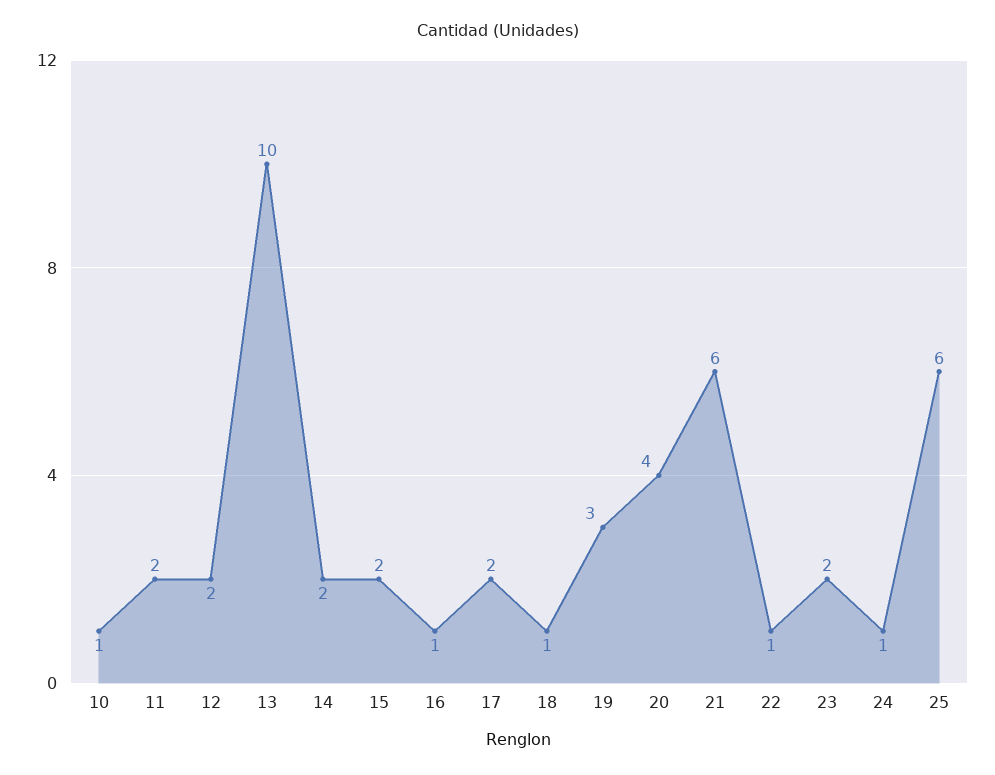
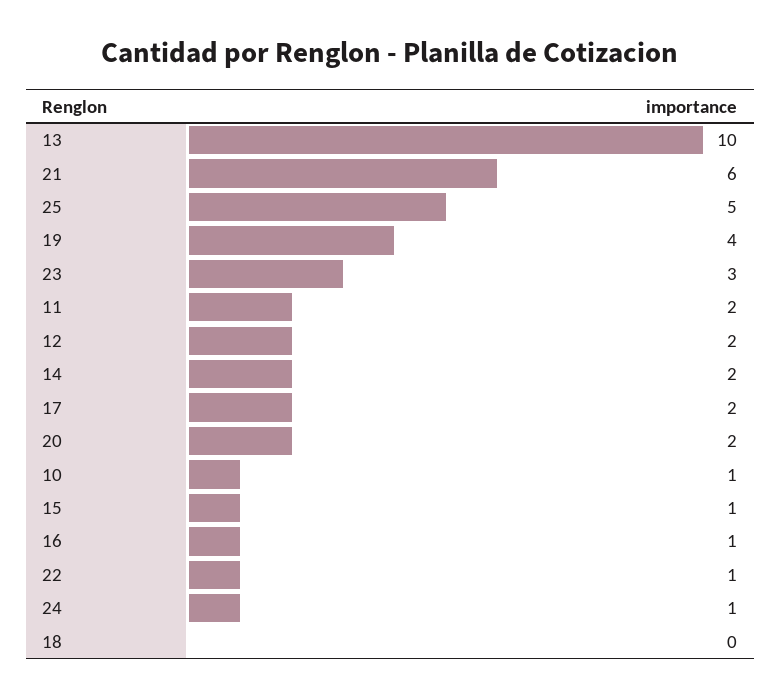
15: 2 -> 1
18: 1 -> 0
19: 3 -> 4
20: 4 -> 2
23: 2 -> 3
25: 6 -> 5

